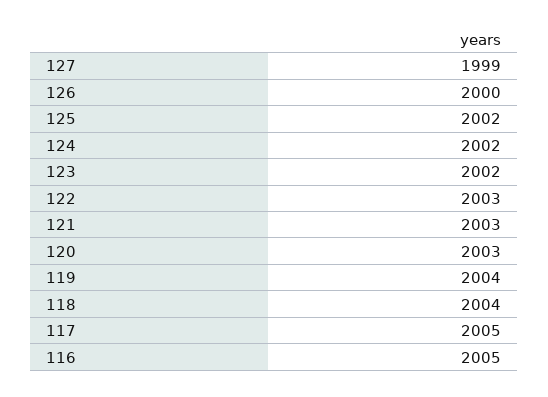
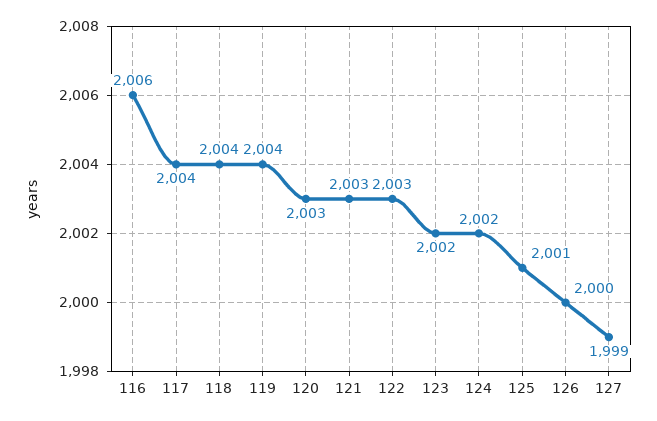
125: 2002 -> 2001
117: 2005 -> 2004
116: 2005 -> 2006

